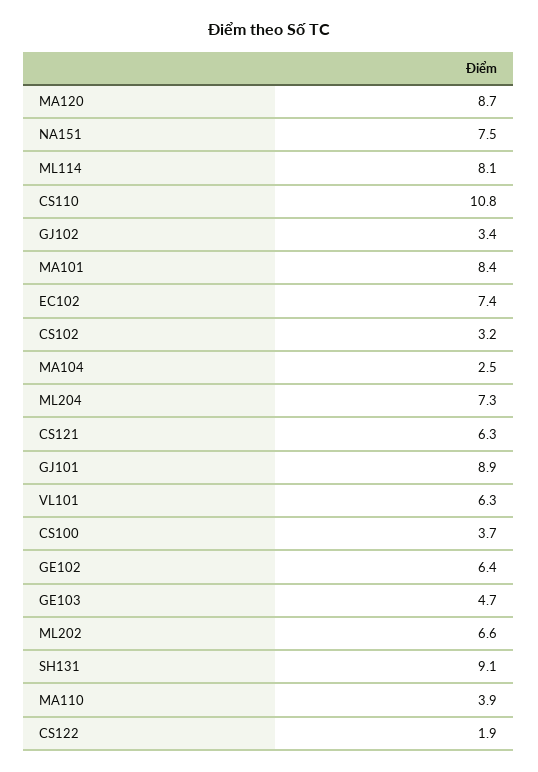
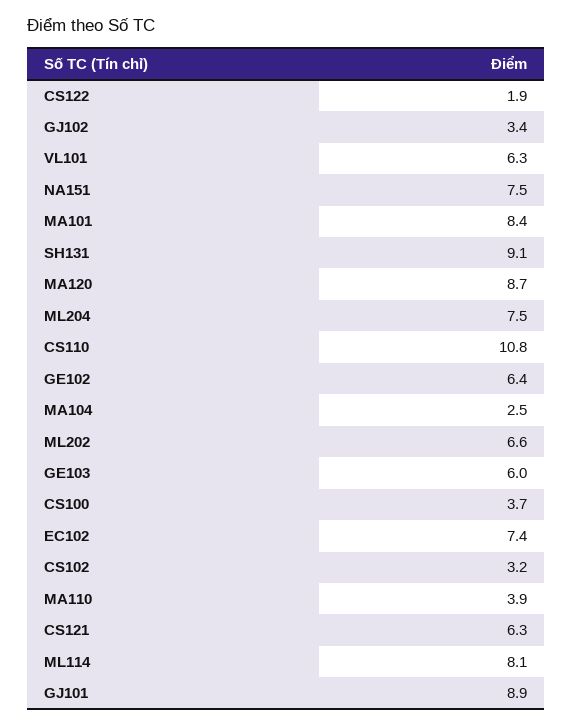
ML204: 7.3 -> 7.5
GE103: 4.7 -> 6

